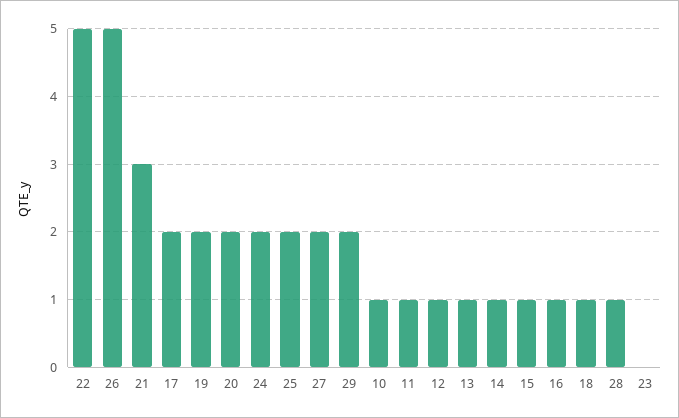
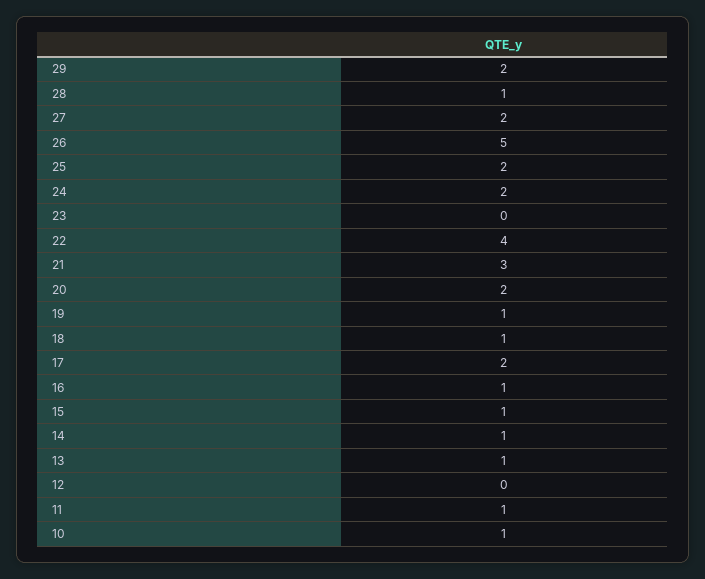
22: 5 -> 4
19: 2 -> 1
12: 1 -> 0

